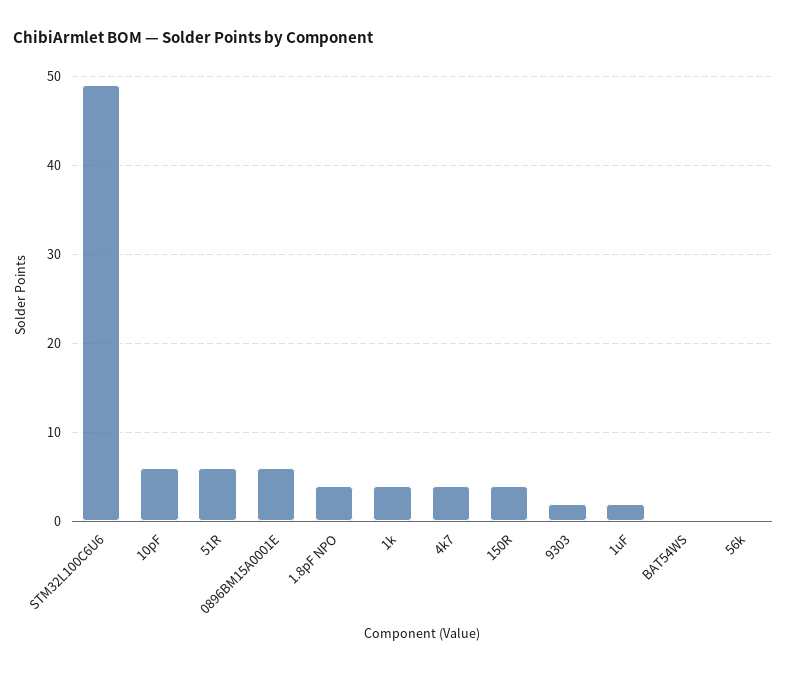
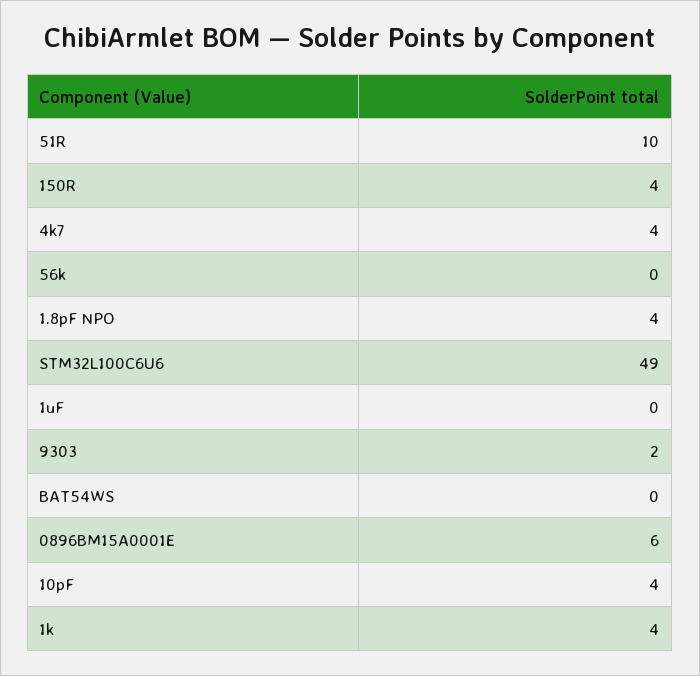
10pF: 6 -> 4
51R: 6 -> 10
1uF: 2 -> 0

